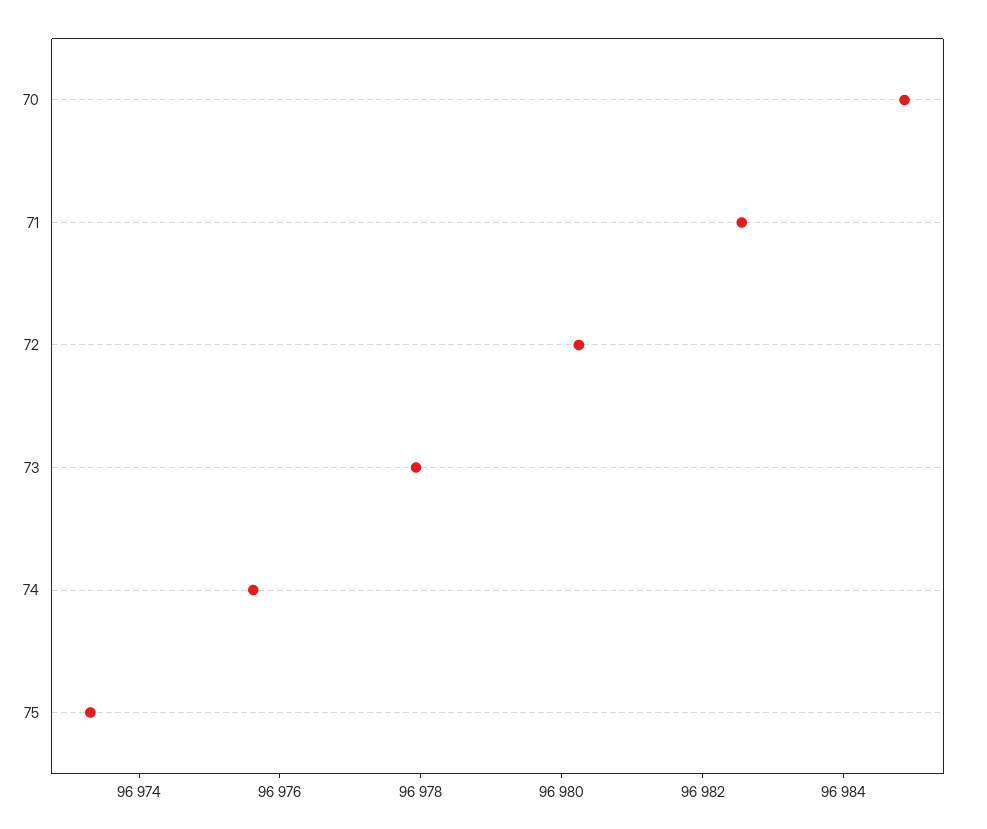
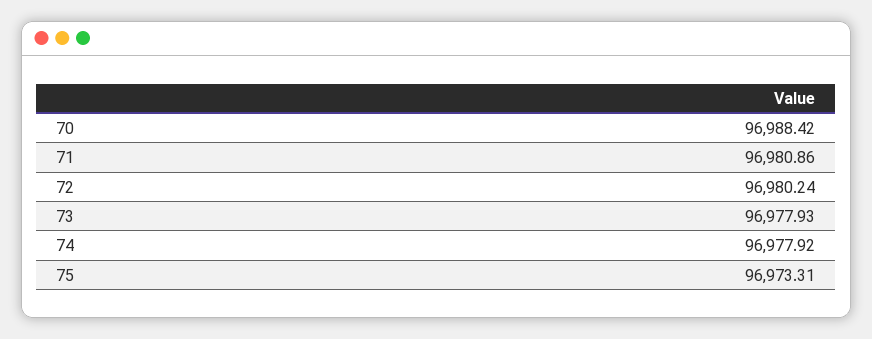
70: 96985 -> 96988.42
71: 96982.5 -> 96980.86
74: 96975.5 -> 96977.92

